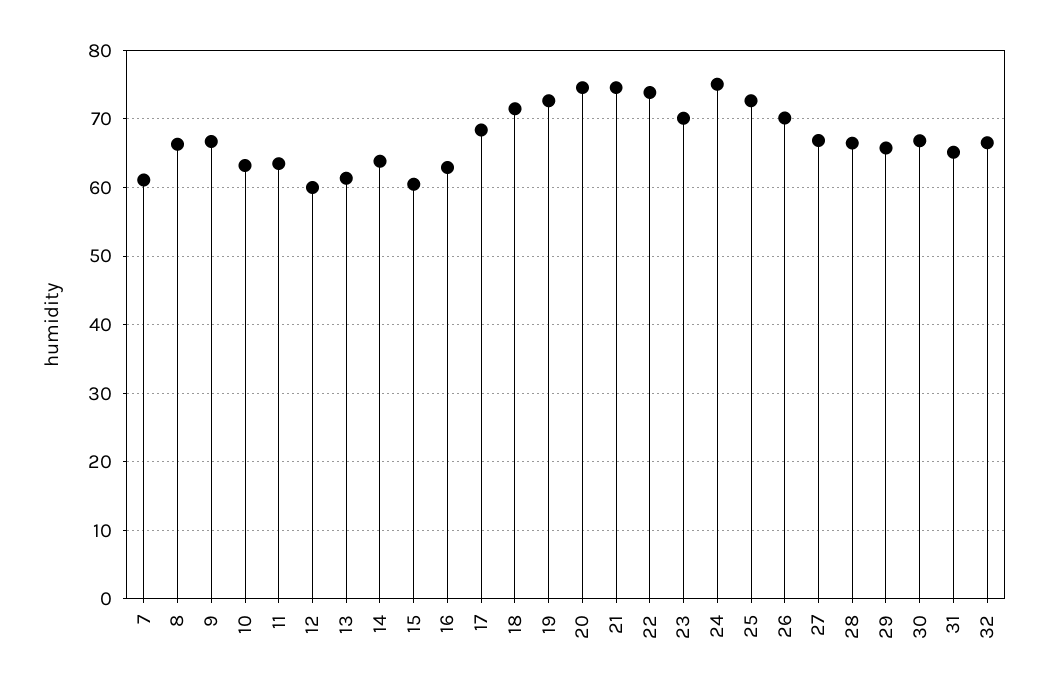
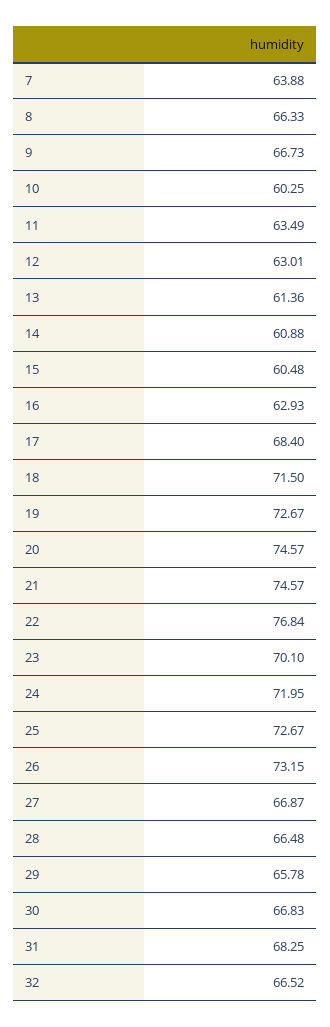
7: 61 -> 63.88
10: 63 -> 60.25
12: 60 -> 63.01
14: 64 -> 60.88
22: 74 -> 76.84
24: 75 -> 71.95
26: 70 -> 73.15
31: 65 -> 68.25

